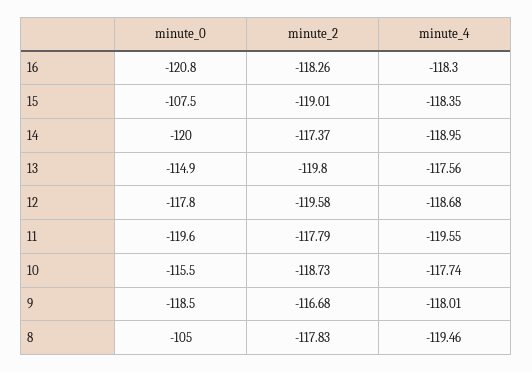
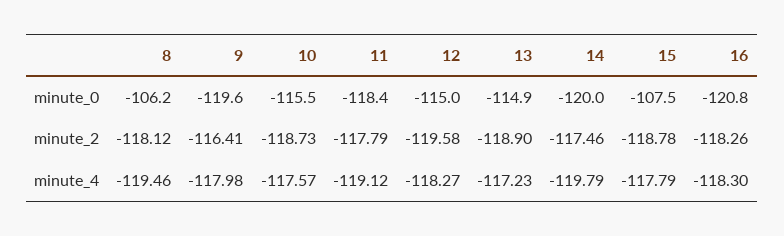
minute_2, 15: -119.01 -> -118.78
minute_4, 15: -118.35 -> -117.79
minute_2, 14: -117.37 -> -117.46
minute_4, 14: -118.95 -> -119.79
minute_2, 13: -119.8 -> -118.9
minute_4, 13: -117.56 -> -117.23
minute_0, 12: -117.8 -> -115
minute_4, 12: -118.68 -> -118.27
minute_0, 11: -119.6 -> -118.4
minute_4, 11: -119.55 -> -119.12
minute_4, 10: -117.74 -> -117.57
minute_0, 9: -118.5 -> -119.6
minute_2, 9: -116.68 -> -116.41
minute_4, 9: -118.01 -> -117.98
minute_0, 8: -105 -> -106.2
minute_2, 8: -117.83 -> -118.12

